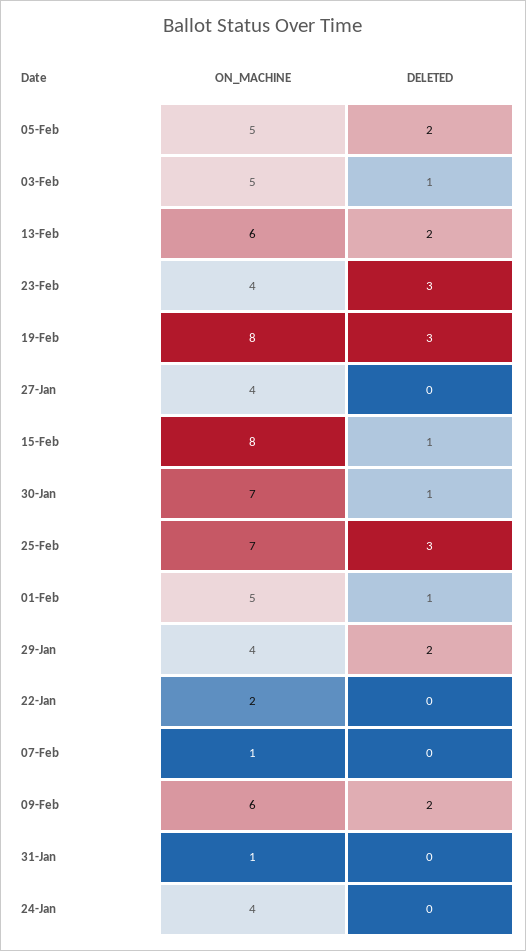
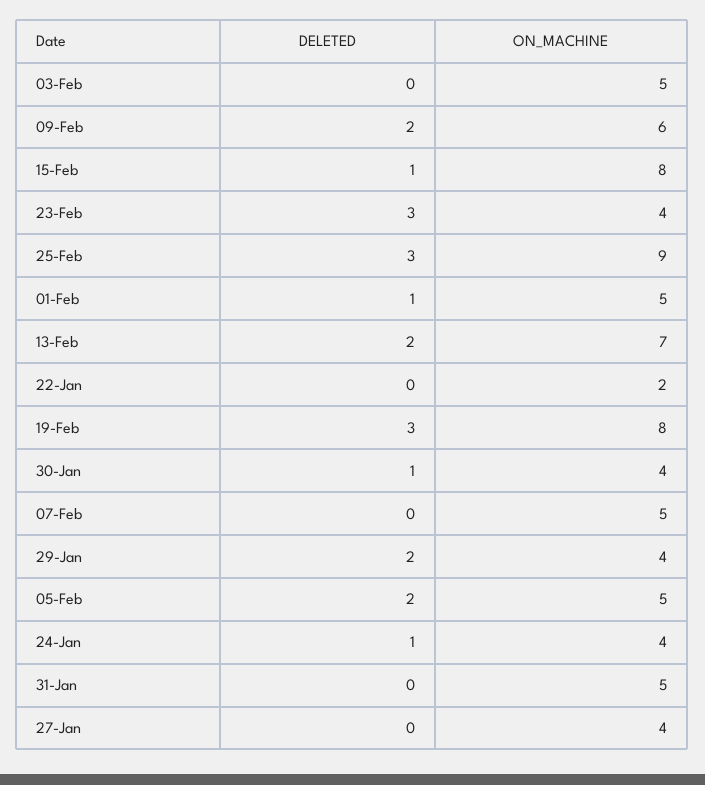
DELETED, 03-Feb: 1 -> 0
ON_MACHINE, 13-Feb: 6 -> 7
ON_MACHINE, 30-Jan: 7 -> 4
ON_MACHINE, 25-Feb: 7 -> 9
ON_MACHINE, 07-Feb: 1 -> 5
ON_MACHINE, 31-Jan: 1 -> 5
DELETED, 24-Jan: 0 -> 1

